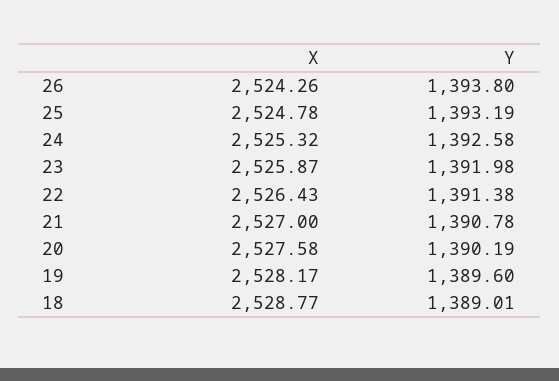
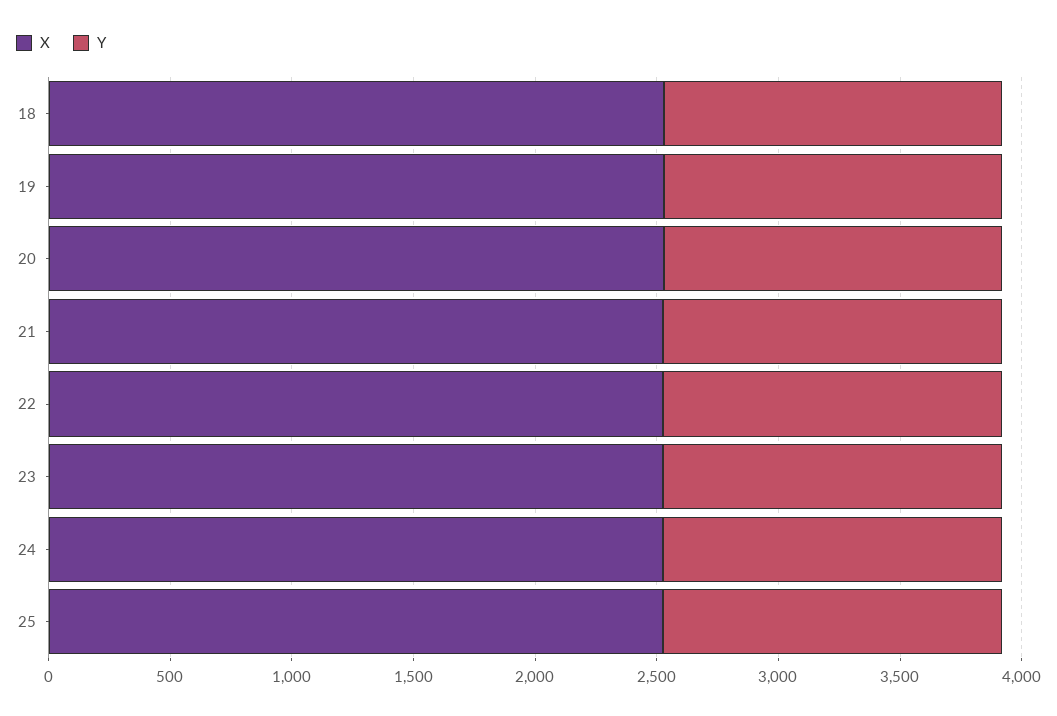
X, 26: 2524.26 -> none
Y, 26: 1393.8 -> none

